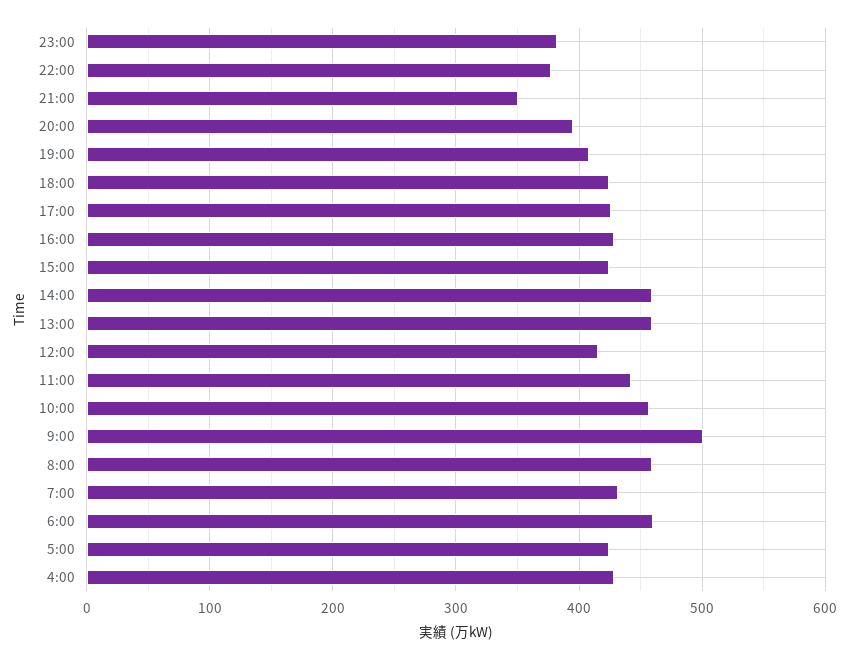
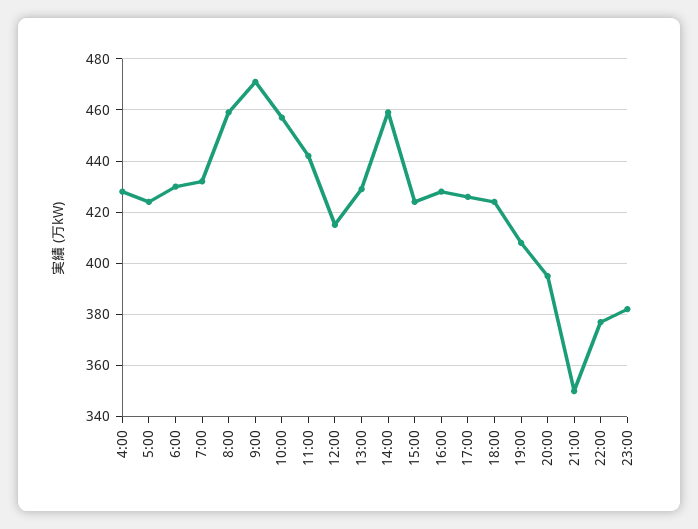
13:00: 460 -> 430
9:00: 500 -> 470
6:00: 460 -> 430

